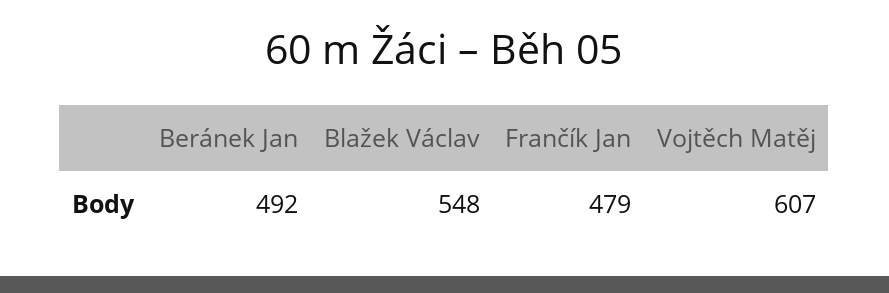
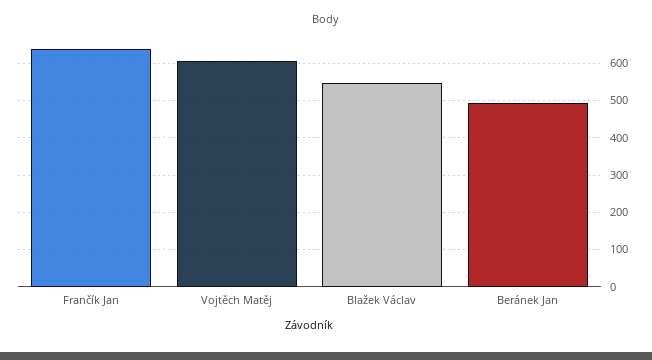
Frančík Jan: 479 -> 640

